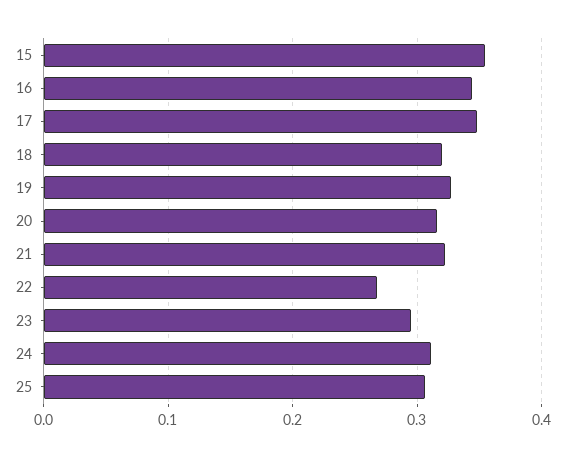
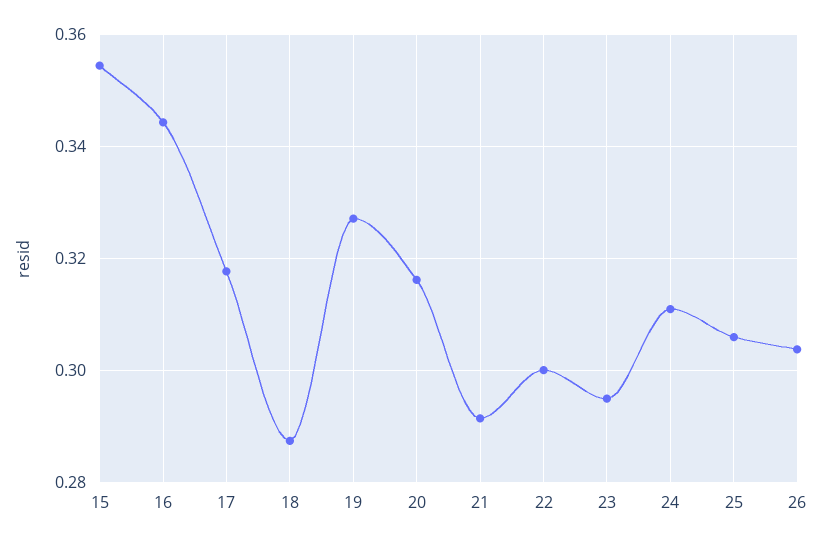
17: 0.35 -> 0.318
18: 0.32 -> 0.288
21: 0.32 -> 0.292
22: 0.27 -> 0.3
26: none -> 0.304

